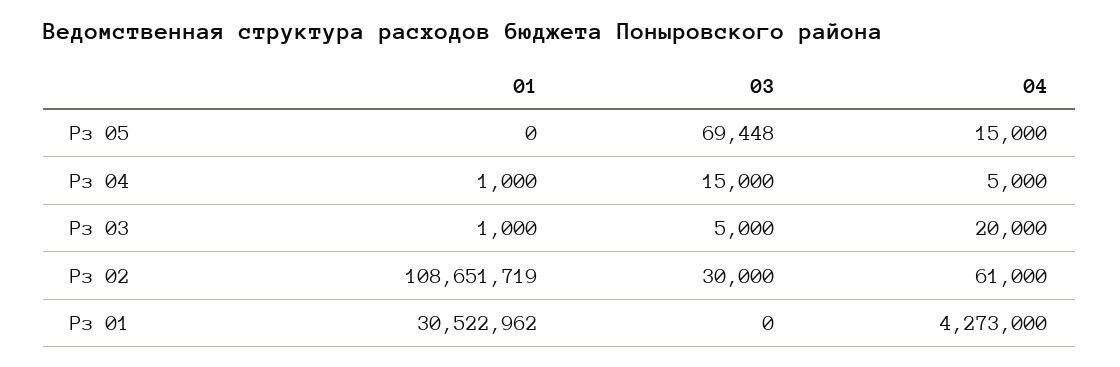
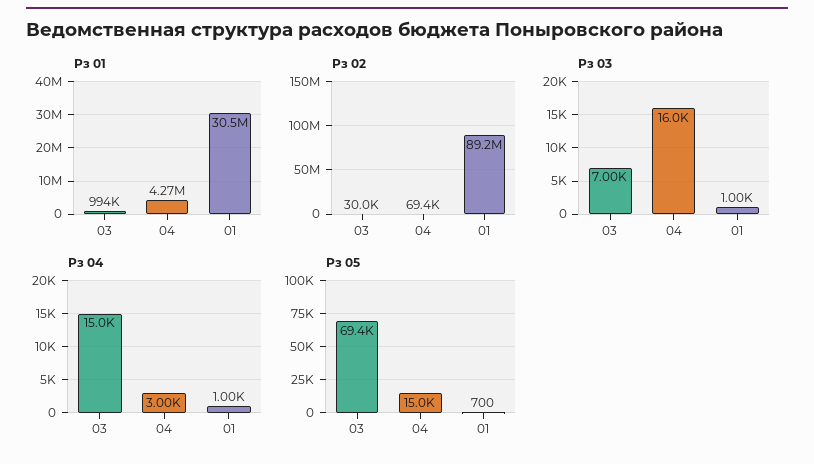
Рз 05, 01: 0 -> 700
Рз 04, 04: 5000 -> 3000
Рз 03, 03: 5000 -> 7000
Рз 03, 04: 20000 -> 16000
Рз 02, 01: 108651719 -> 89200000
Рз 02, 04: 61000 -> 69400
Рз 01, 03: 0 -> 994000

